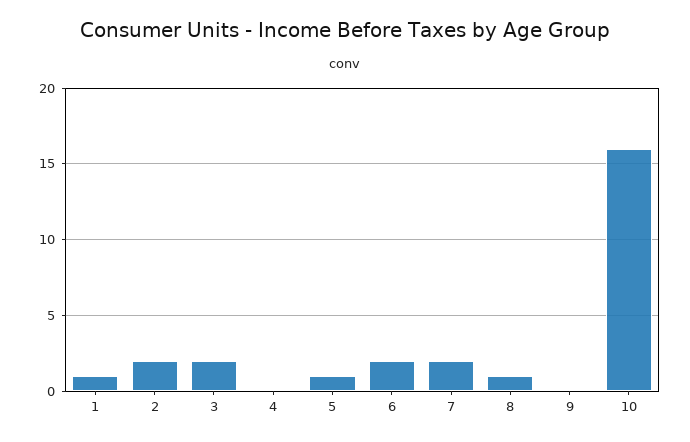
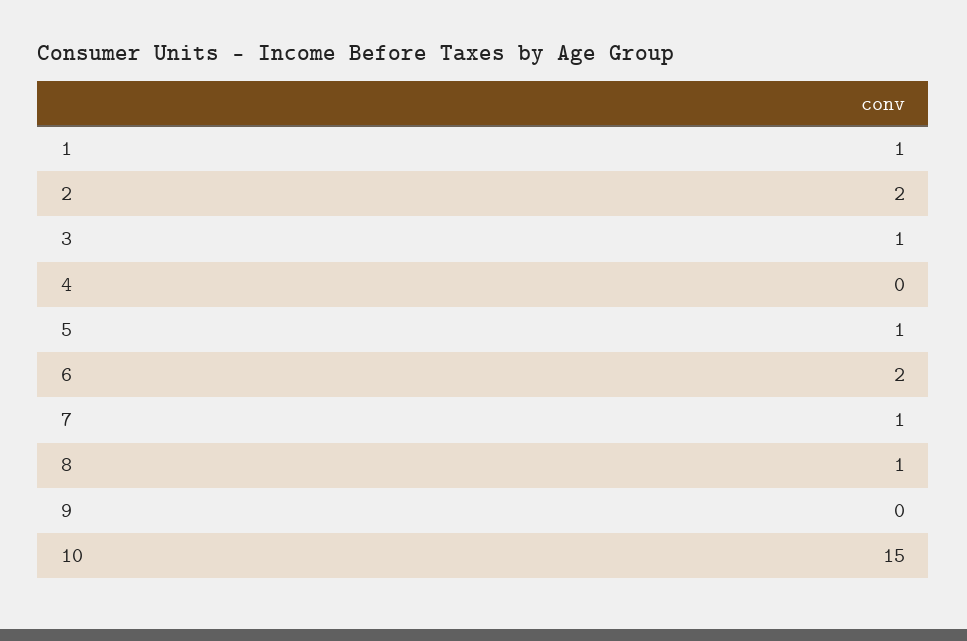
3: 2 -> 1
7: 2 -> 1
10: 16 -> 15

